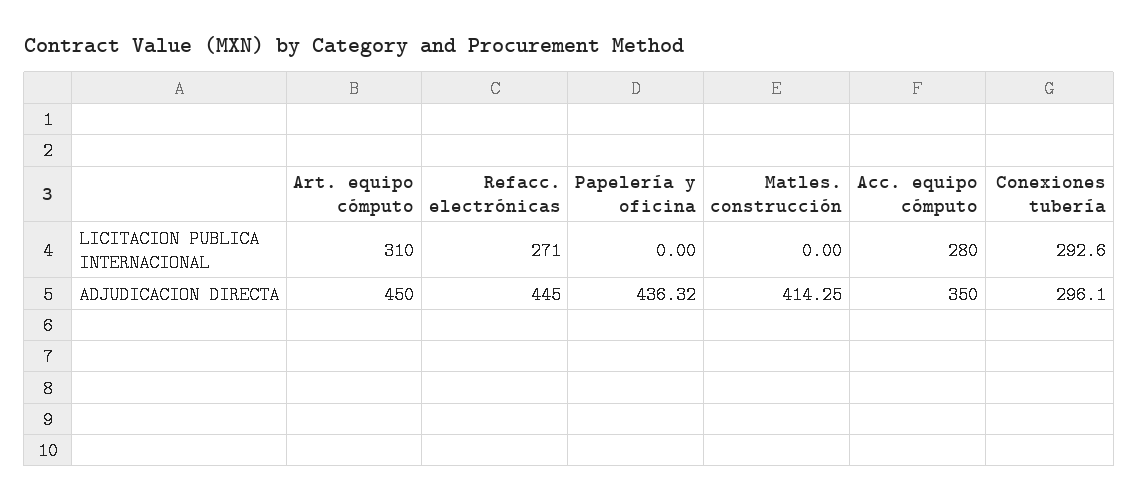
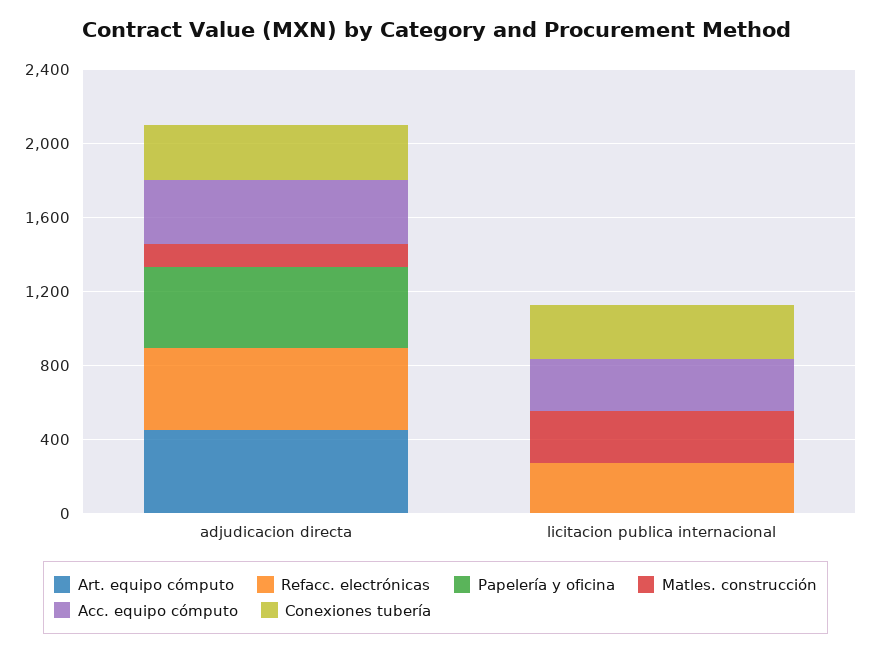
Art. equipo cómputo, LICITACION PUBLICA INTERNACIONAL: 310 -> 0
Matles. construcción, LICITACION PUBLICA INTERNACIONAL: 0 -> 300
Matles. construcción, ADJUDICACION DIRECTA: 414.25 -> 100

